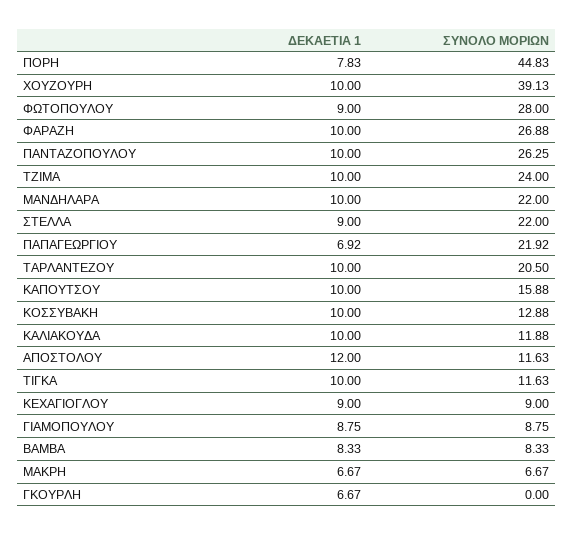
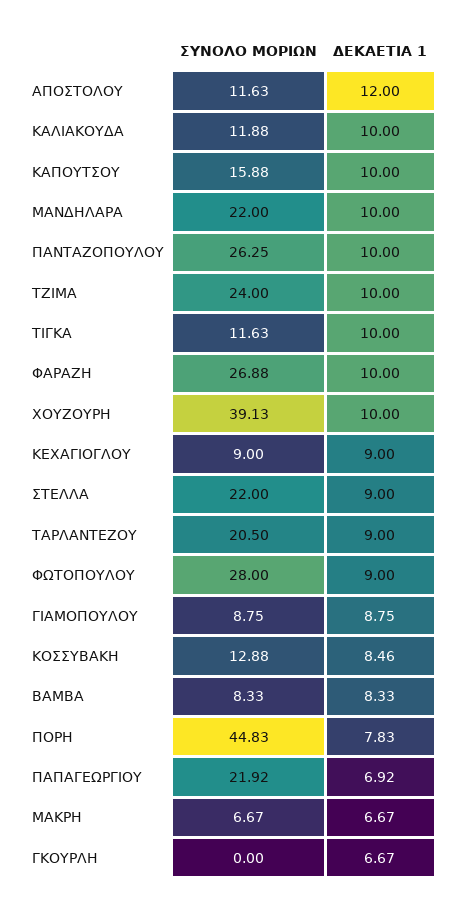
ΔΕΚΑΕΤΙΑ 1, ΤΑΡΛΑΝΤΕΖΟΥ: 10 -> 9
ΔΕΚΑΕΤΙΑ 1, ΚΟΣΣΥΒΑΚΗ: 10 -> 8.46

